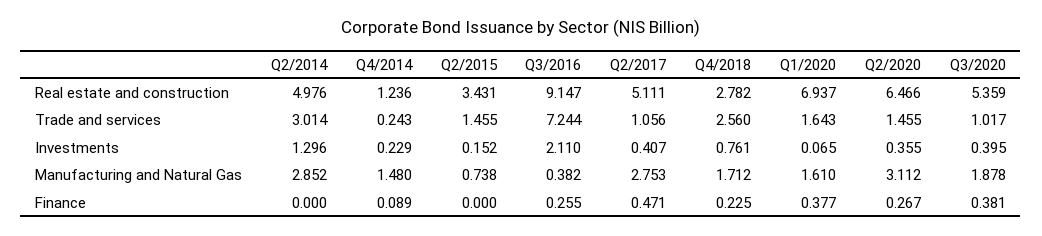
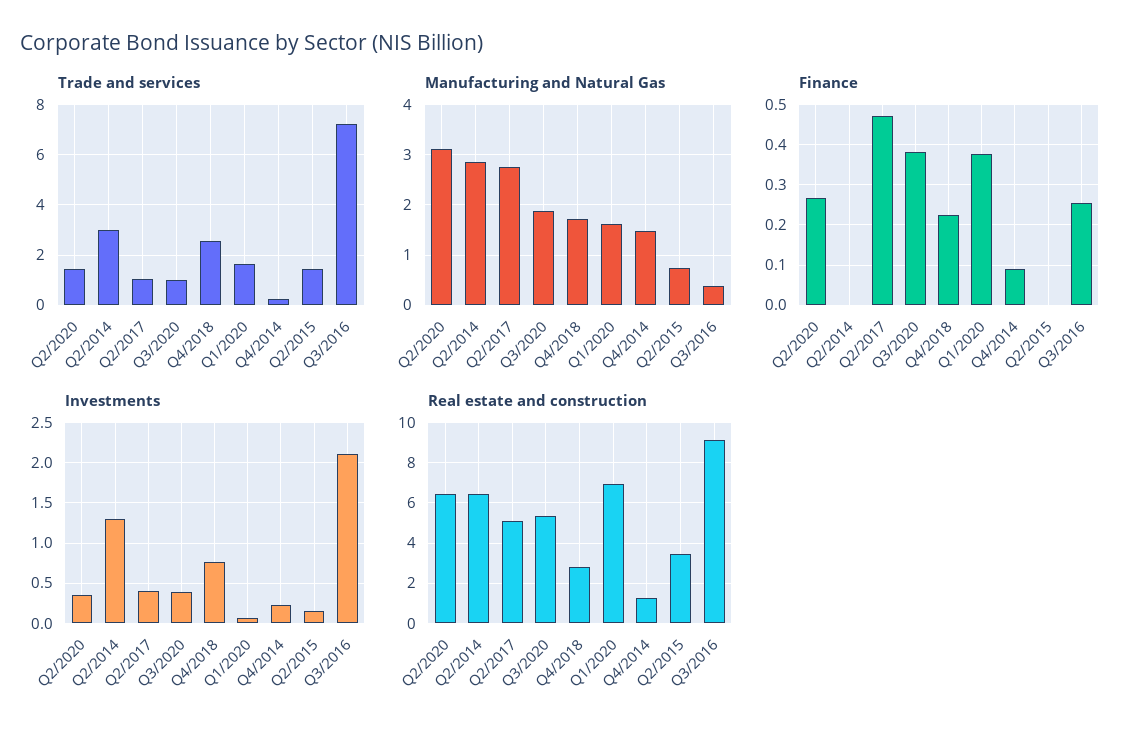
Real estate and construction, Q2/2014: 4.976 -> 6.5

